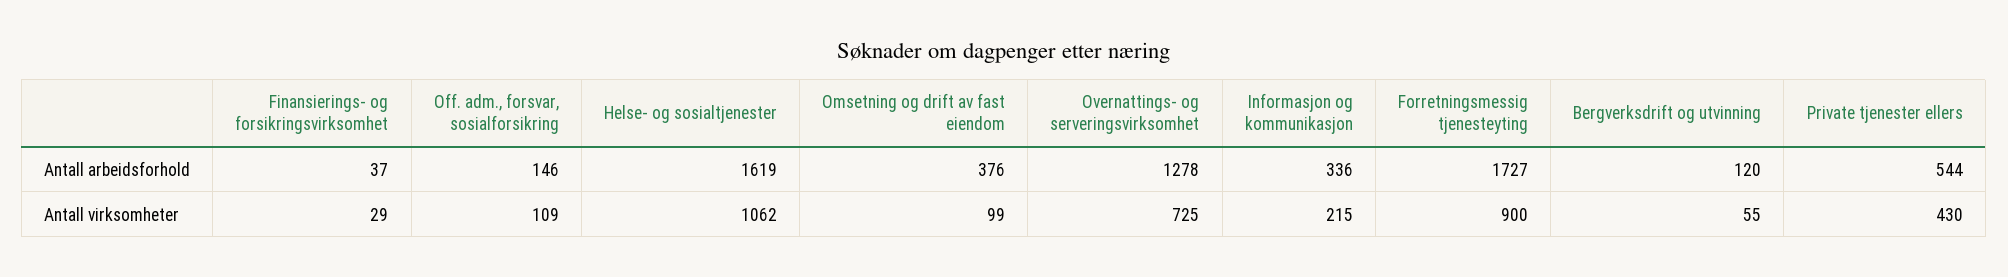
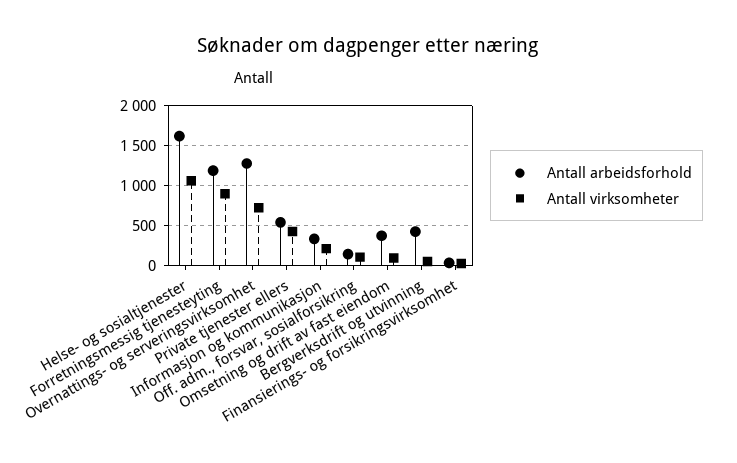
Antall arbeidsforhold, Forretningsmessig tjenesteyting: 1727 -> 1200
Antall arbeidsforhold, Bergverksdrift og utvinning: 120 -> 400

